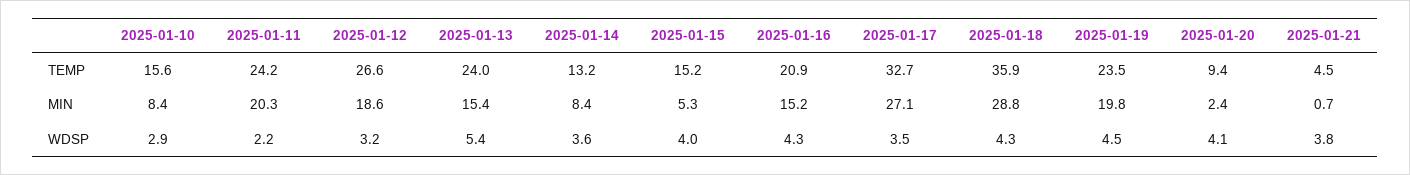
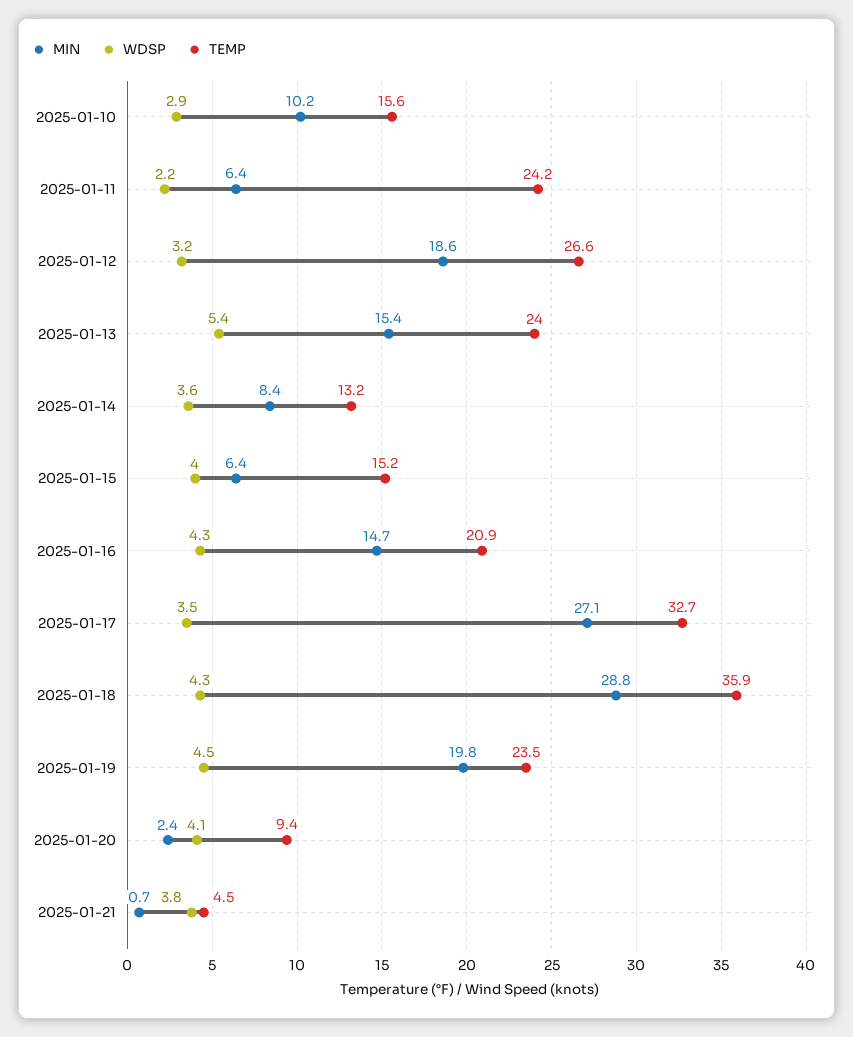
MIN, 2025-01-10: 8.4 -> 10.2
MIN, 2025-01-11: 20.3 -> 6.4
MIN, 2025-01-15: 5.3 -> 6.4
MIN, 2025-01-16: 15.2 -> 14.7

